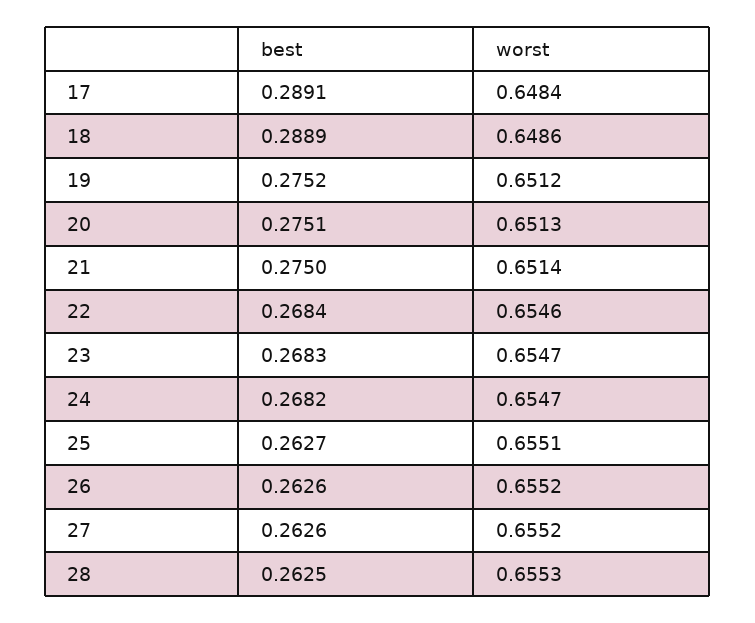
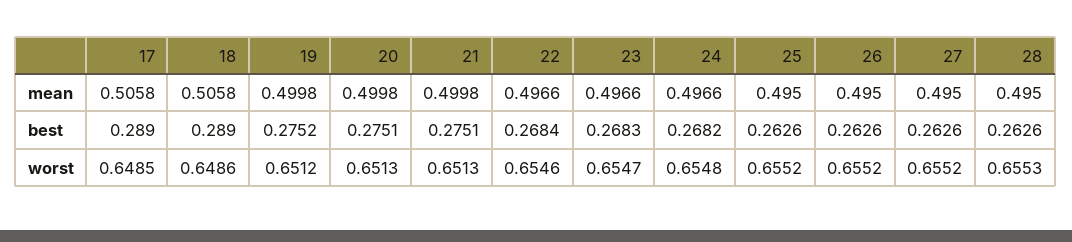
best, 17: 0.2891 -> 0.289
worst, 17: 0.6484 -> 0.6485
best, 18: 0.2889 -> 0.289
best, 21: 0.275 -> 0.2751
worst, 21: 0.6514 -> 0.6513
worst, 24: 0.6547 -> 0.6548
best, 25: 0.2627 -> 0.2626
worst, 25: 0.6551 -> 0.6552
best, 28: 0.2625 -> 0.2626
mean, 17: none -> 0.5058
mean, 18: none -> 0.5058
mean, 19: none -> 0.4998
mean, 20: none -> 0.4998
mean, 21: none -> 0.4998
mean, 22: none -> 0.4966
mean, 23: none -> 0.4966
mean, 24: none -> 0.4966
mean, 25: none -> 0.495
mean, 26: none -> 0.495
mean, 27: none -> 0.495
mean, 28: none -> 0.495

